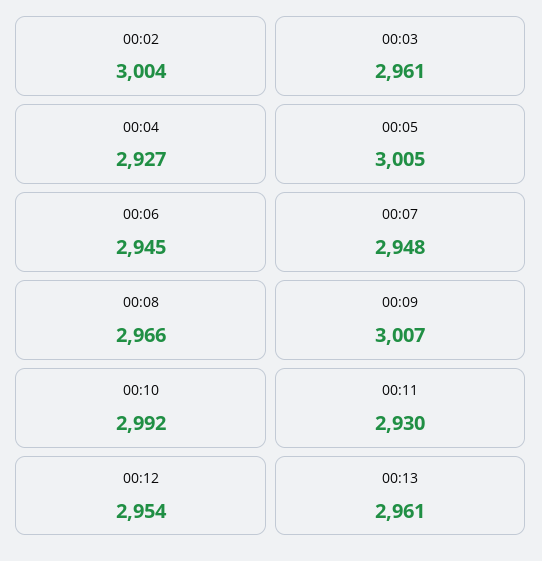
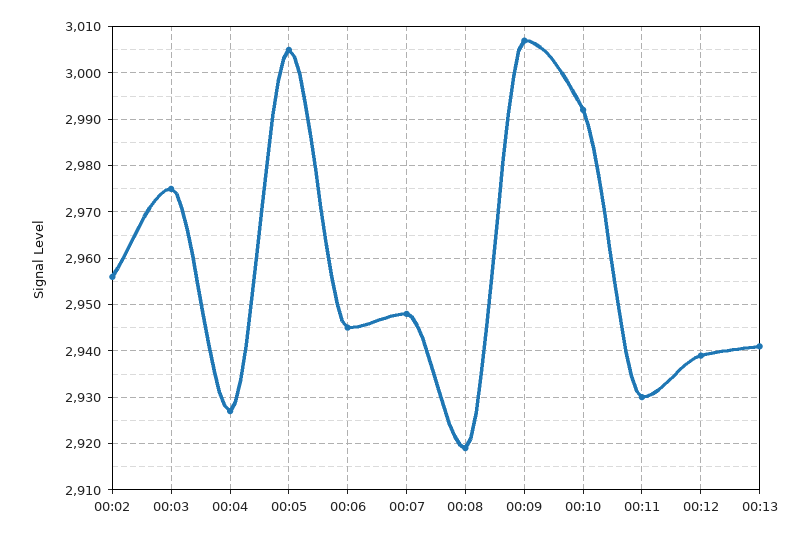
00:02: 3004 -> 2955
00:03: 2961 -> 2975
00:08: 2966 -> 2920
00:12: 2954 -> 2940
00:13: 2961 -> 2940

